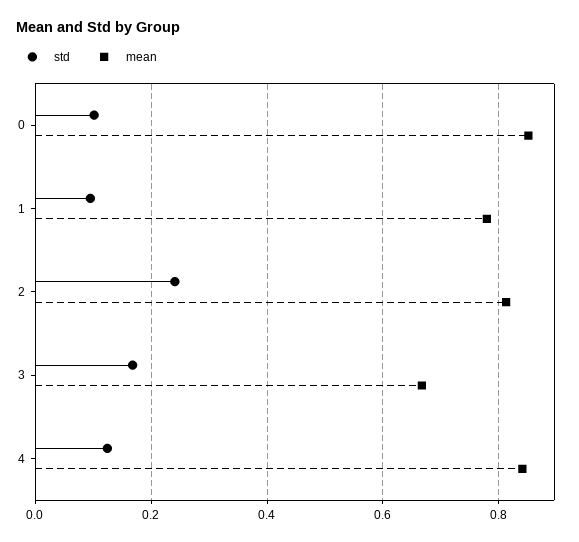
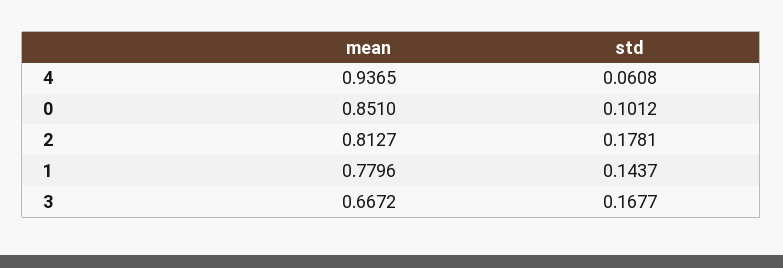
std, 1: 0.1 -> 0.1437
std, 2: 0.24 -> 0.1781
std, 4: 0.12 -> 0.0608
mean, 4: 0.84 -> 0.9365

